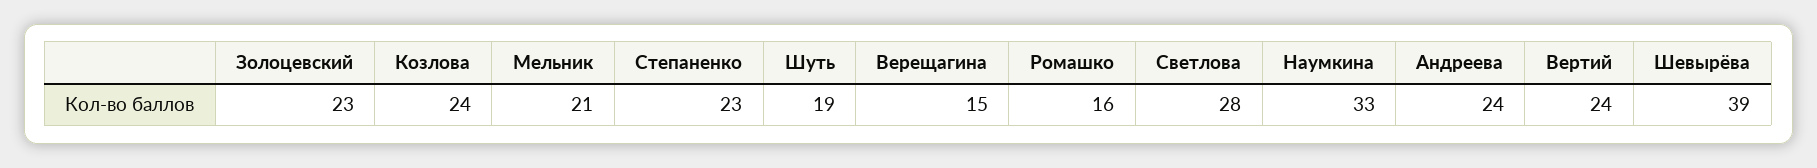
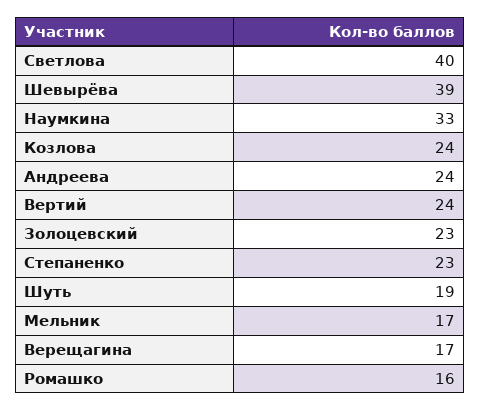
Мельник: 21 -> 17
Верещагина: 15 -> 17
Светлова: 28 -> 40

